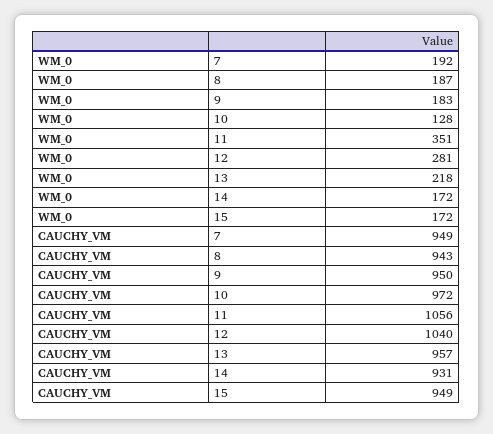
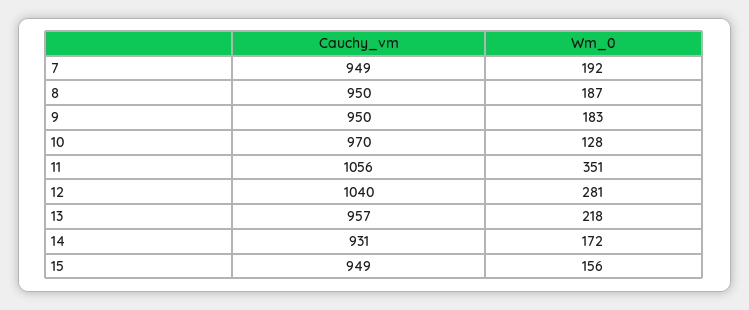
WM_0, 15: 172 -> 156
CAUCHY_VM, 8: 943 -> 950
CAUCHY_VM, 10: 972 -> 970

